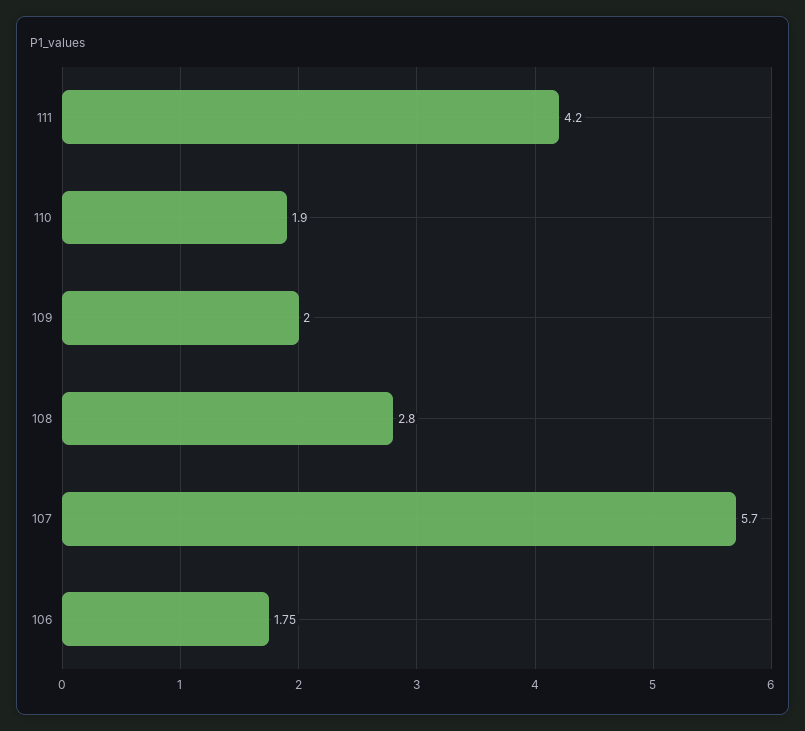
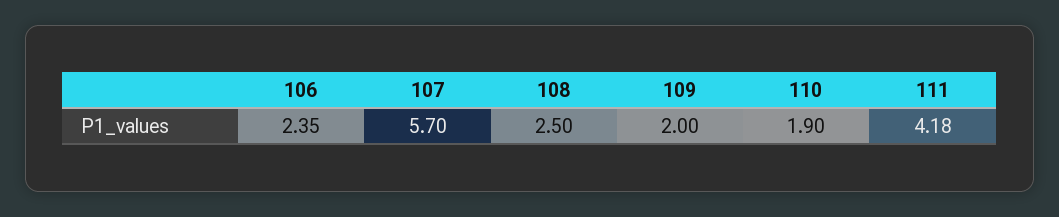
111: 4.2 -> 4.18
108: 2.8 -> 2.5
106: 1.75 -> 2.35

